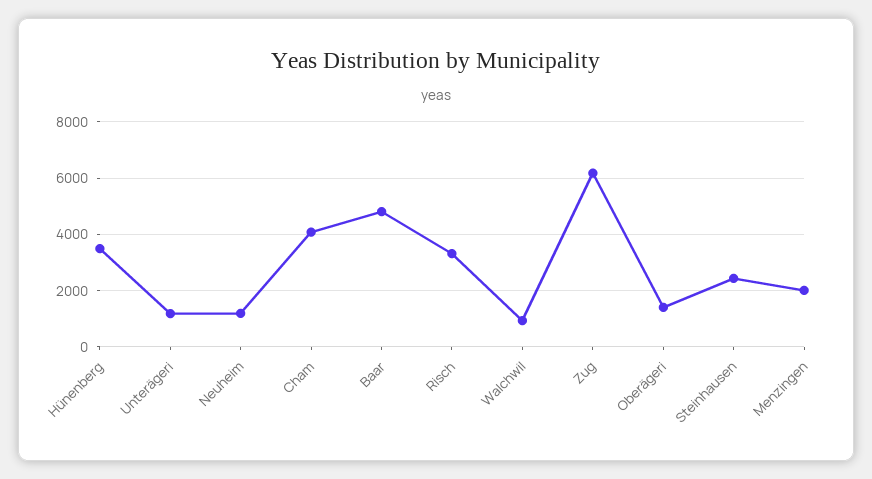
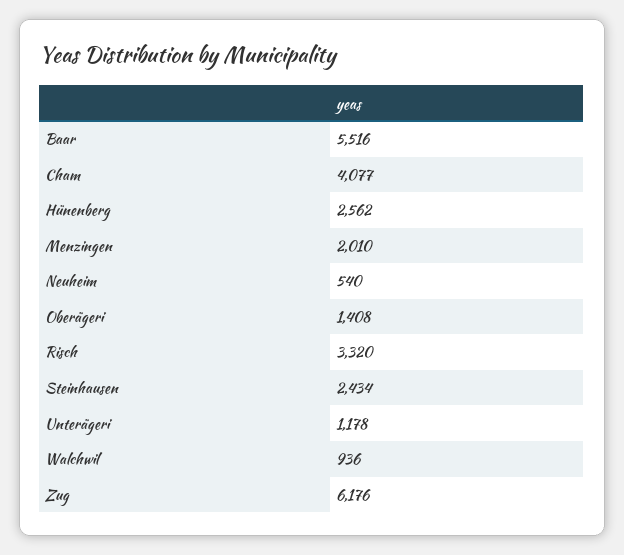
Hünenberg: 3500 -> 2562
Neuheim: 1250 -> 540
Baar: 4750 -> 5516

